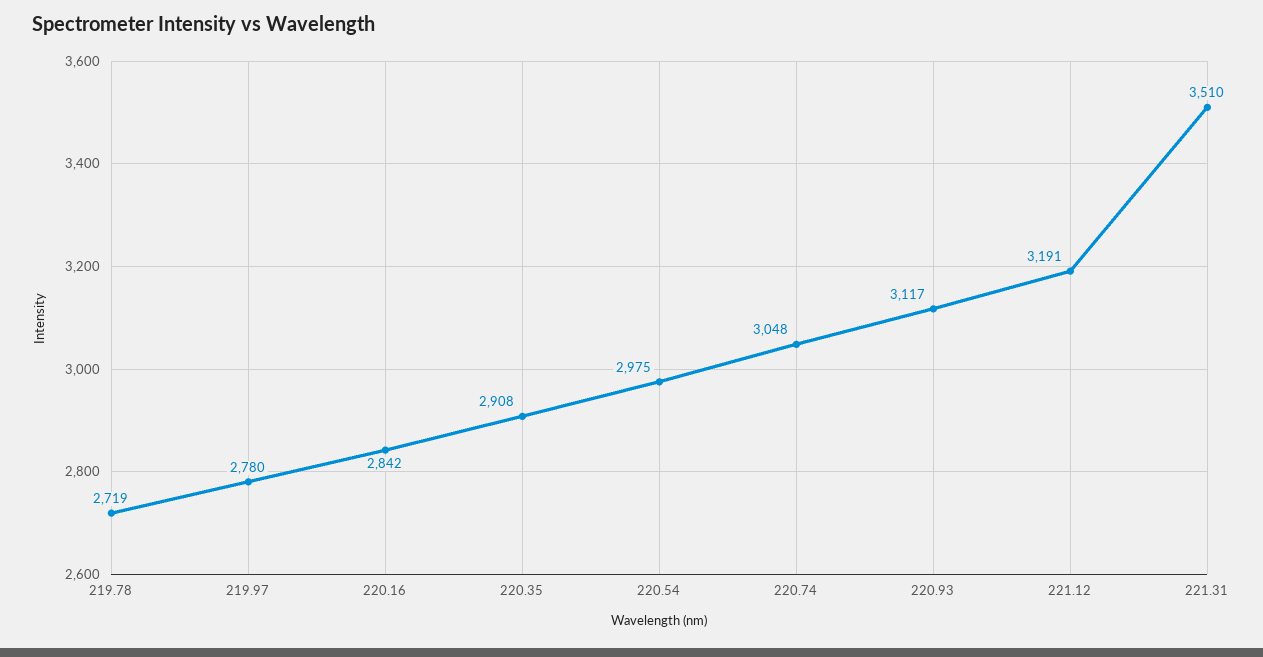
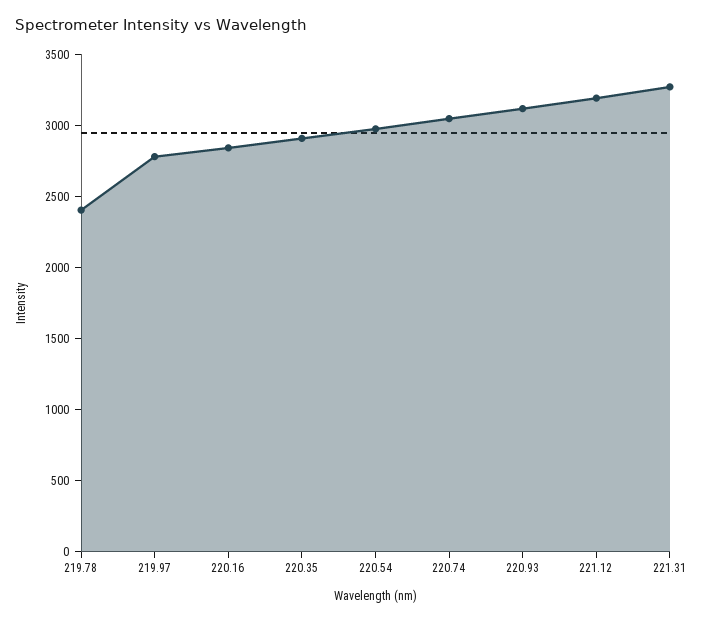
219.78: 2719 -> 2400
221.31: 3510 -> 3300

